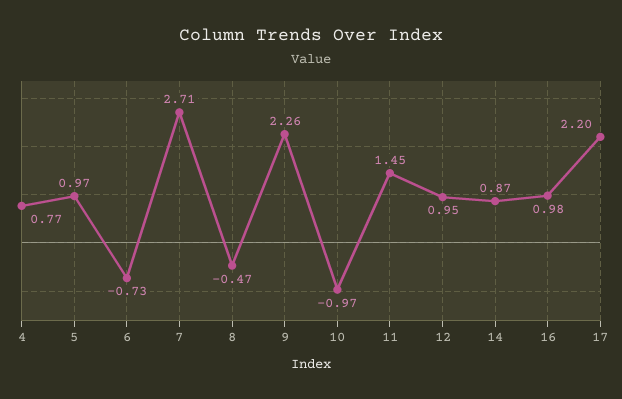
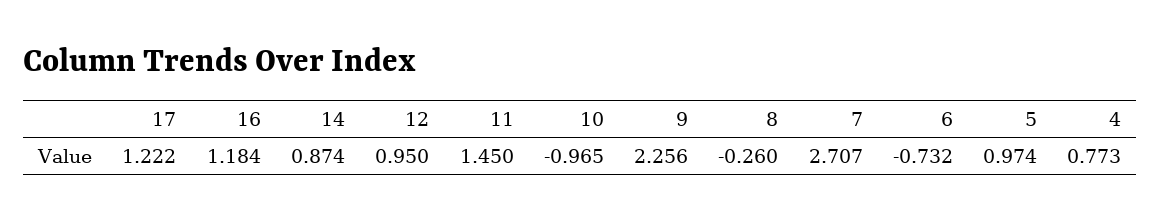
8: -0.47 -> -0.26
16: 0.98 -> 1.184
17: 2.2 -> 1.222

